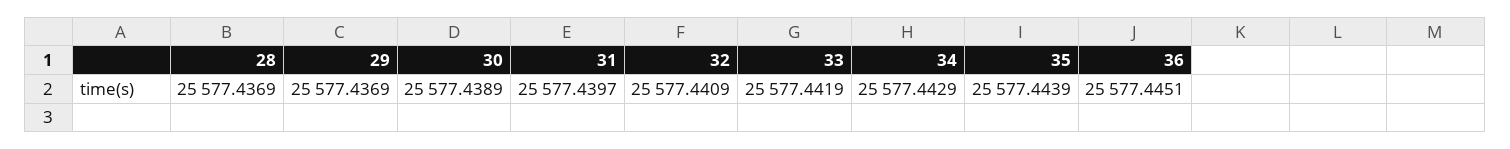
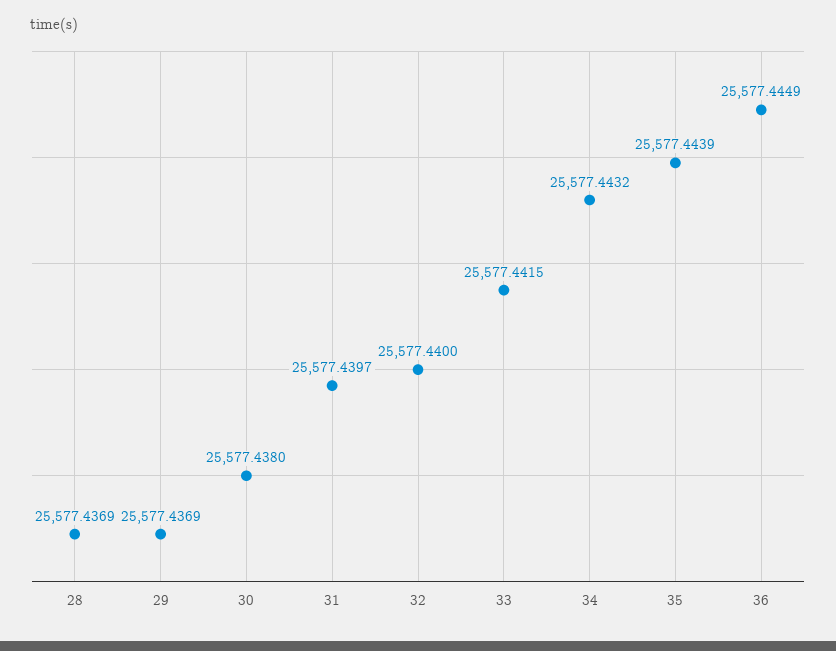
30: 25577.4389 -> 25577.438
32: 25577.4409 -> 25577.44
33: 25577.4419 -> 25577.4415
34: 25577.4429 -> 25577.4432
36: 25577.4451 -> 25577.4449

